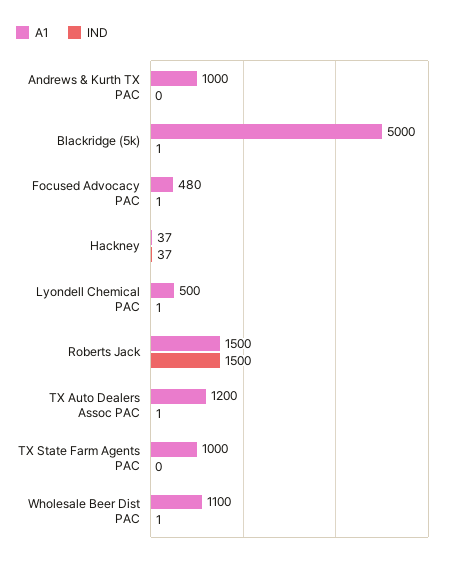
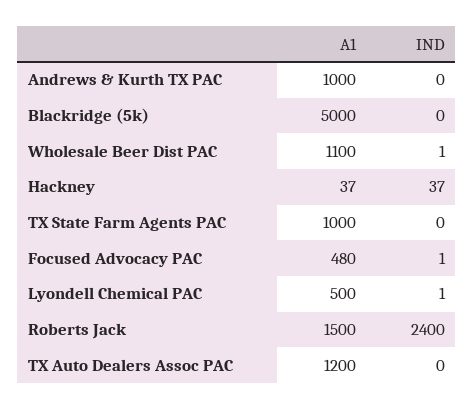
IND, Blackridge (5k): 1 -> 0
IND, Roberts Jack: 1500 -> 2400
IND, TX Auto Dealers Assoc PAC: 1 -> 0

